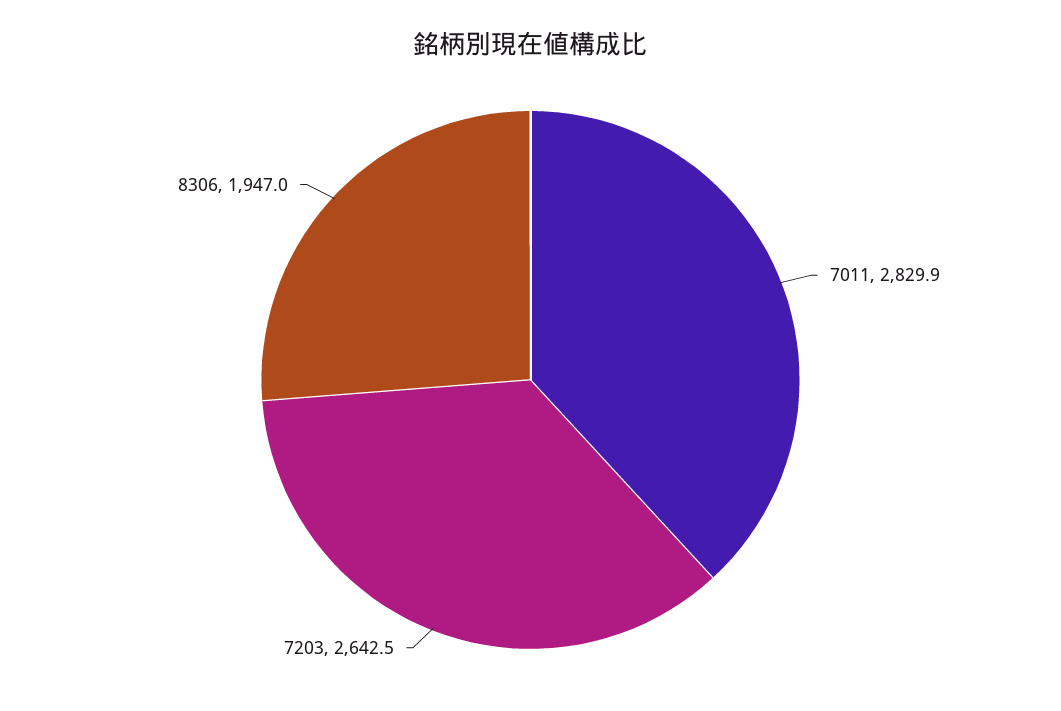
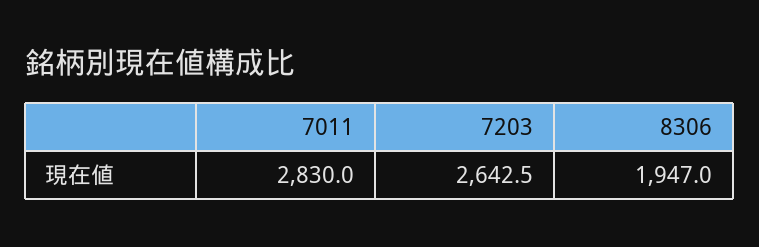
7011: 2829.9 -> 2830

